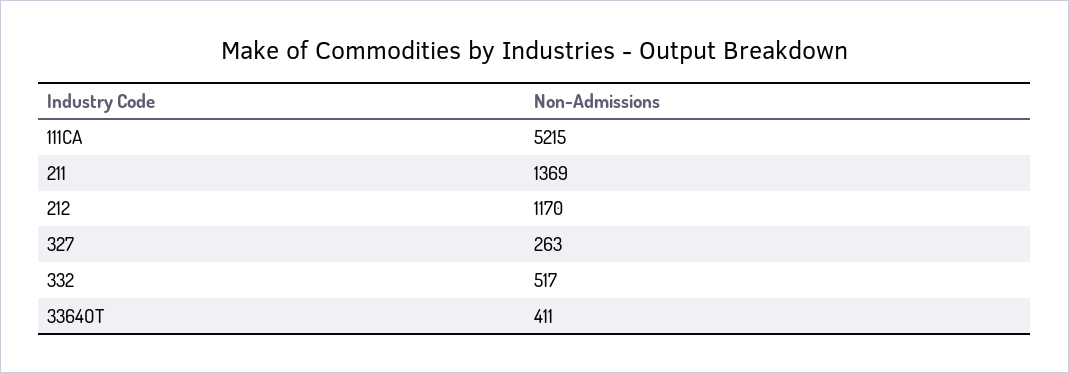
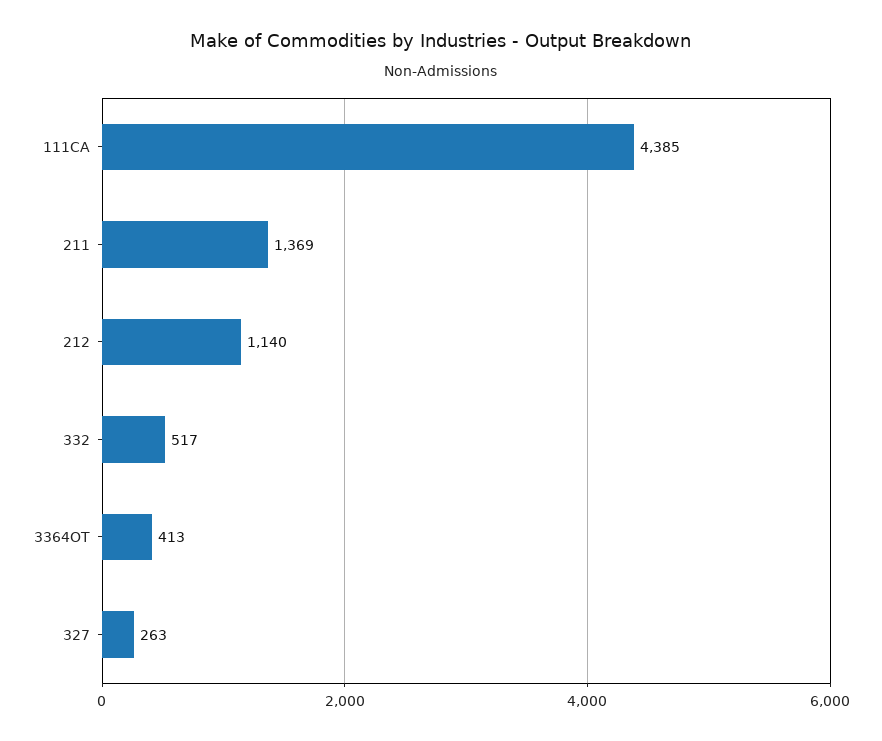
111CA: 5215 -> 4385
212: 1170 -> 1140
3364OT: 411 -> 413

